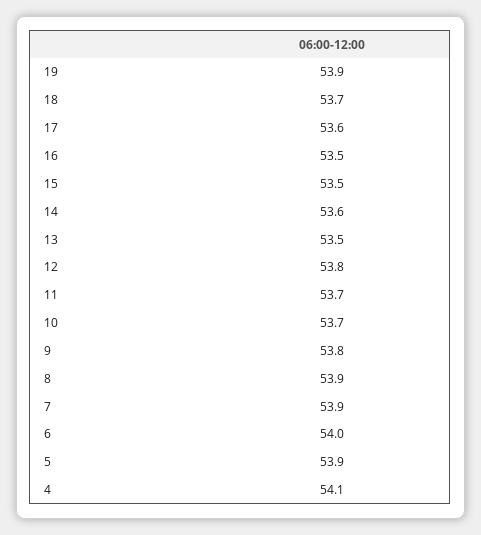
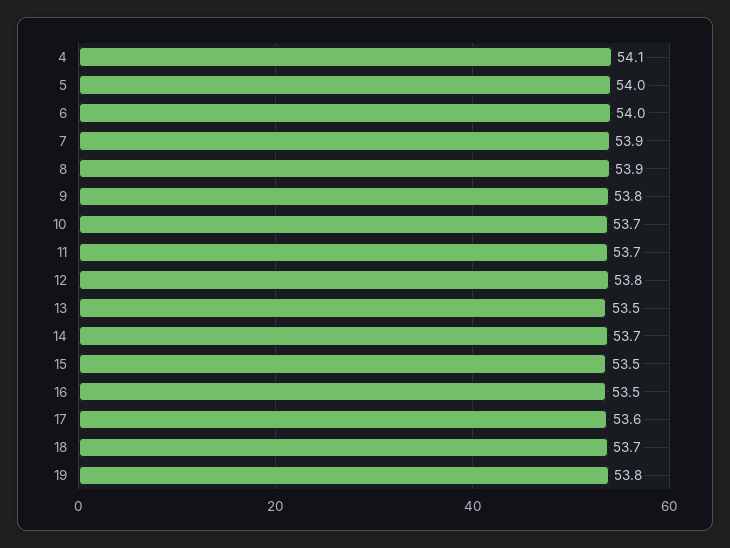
19: 53.9 -> 53.8
14: 53.6 -> 53.7
5: 53.9 -> 54

